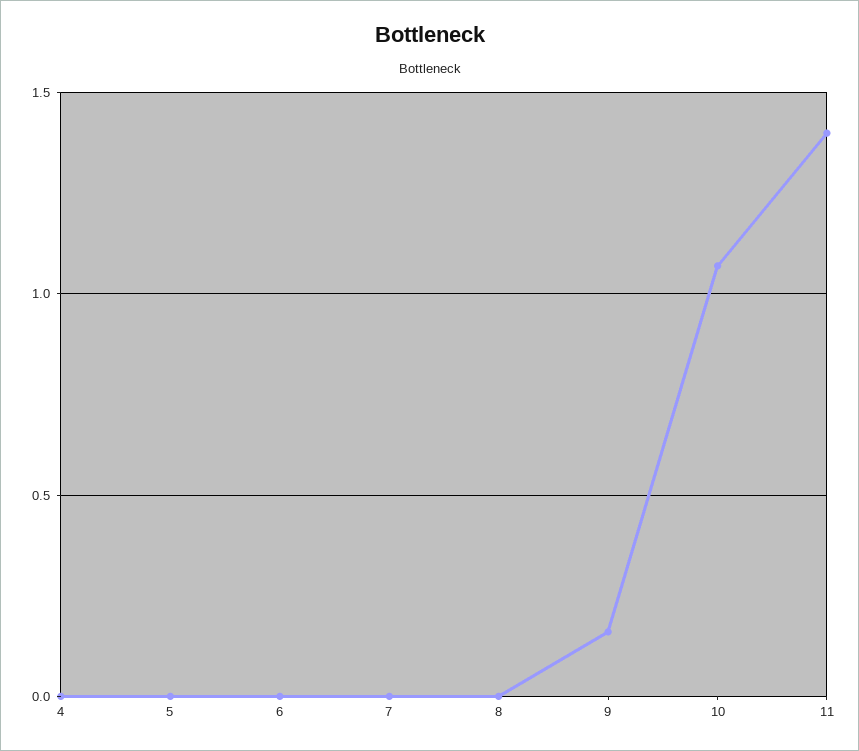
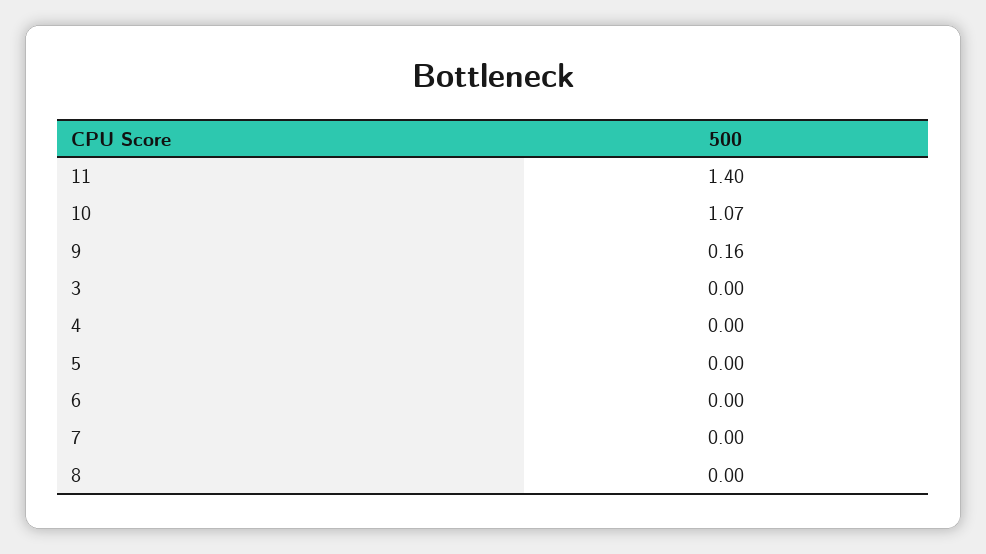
3: none -> 0

